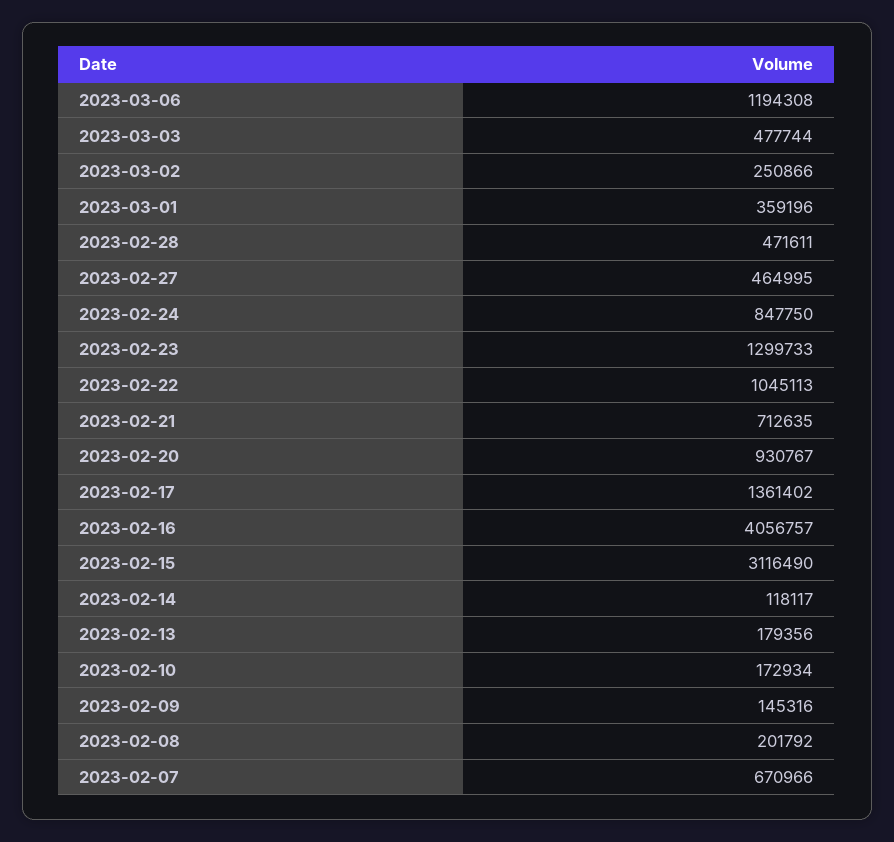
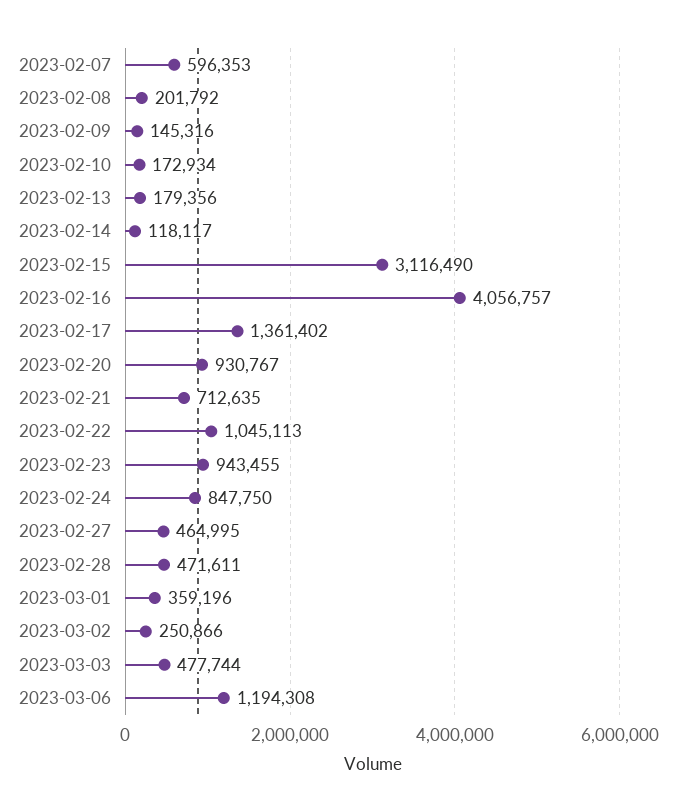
2023-02-23: 1299733 -> 943455
2023-02-07: 670966 -> 596353

